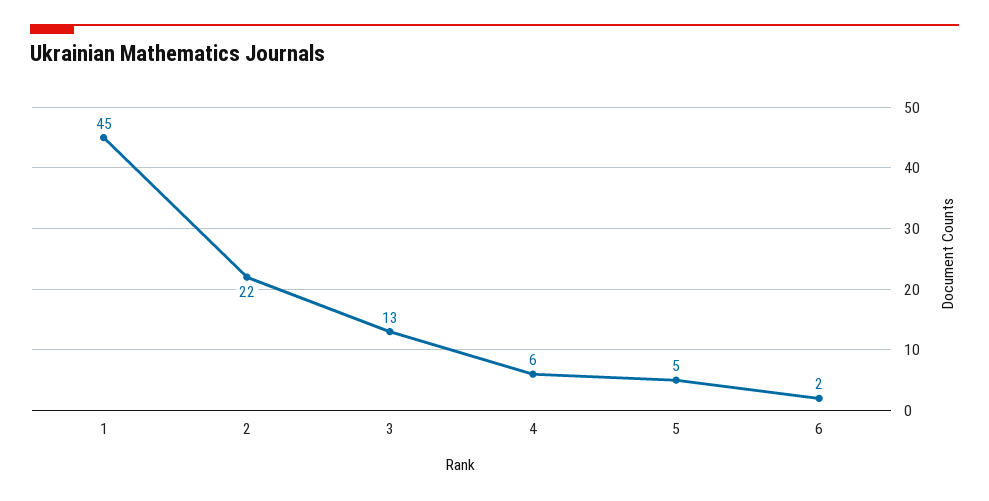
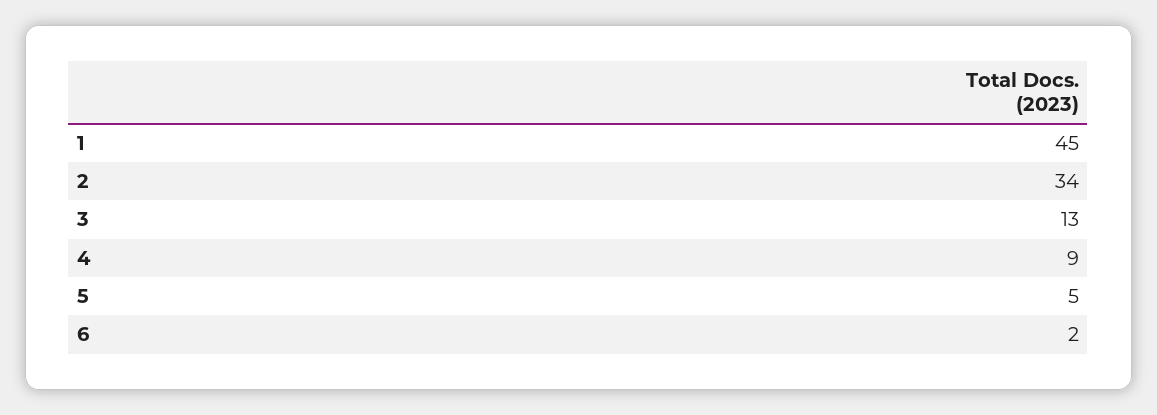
2: 22 -> 34
4: 6 -> 9

